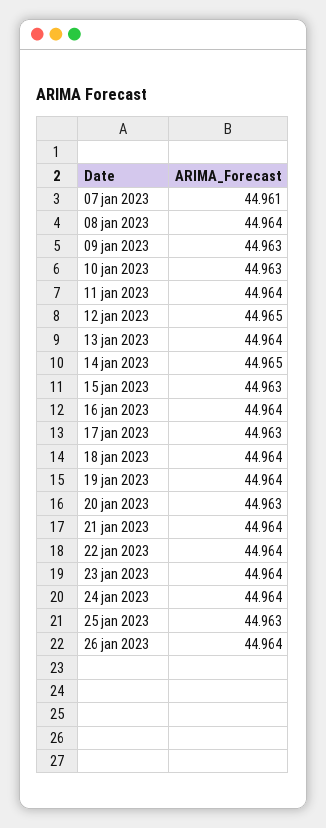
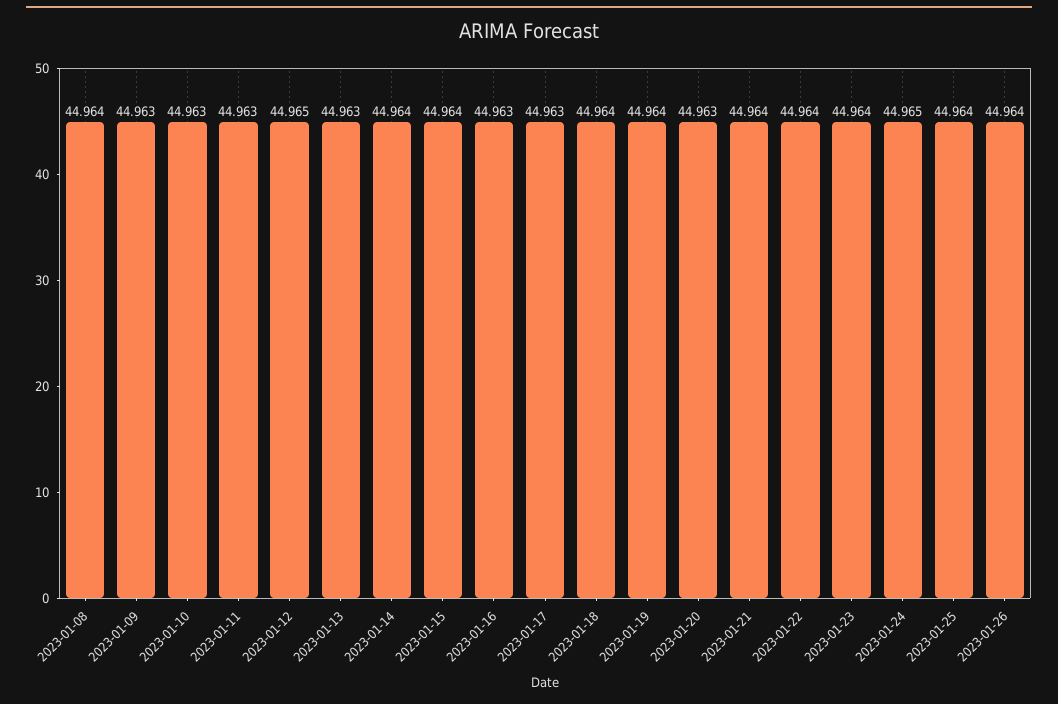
07 jan 2023: 44.961 -> none
11 jan 2023: 44.964 -> 44.963
13 jan 2023: 44.964 -> 44.963
14 jan 2023: 44.965 -> 44.964
15 jan 2023: 44.963 -> 44.964
16 jan 2023: 44.964 -> 44.963
24 jan 2023: 44.964 -> 44.965
25 jan 2023: 44.963 -> 44.964

